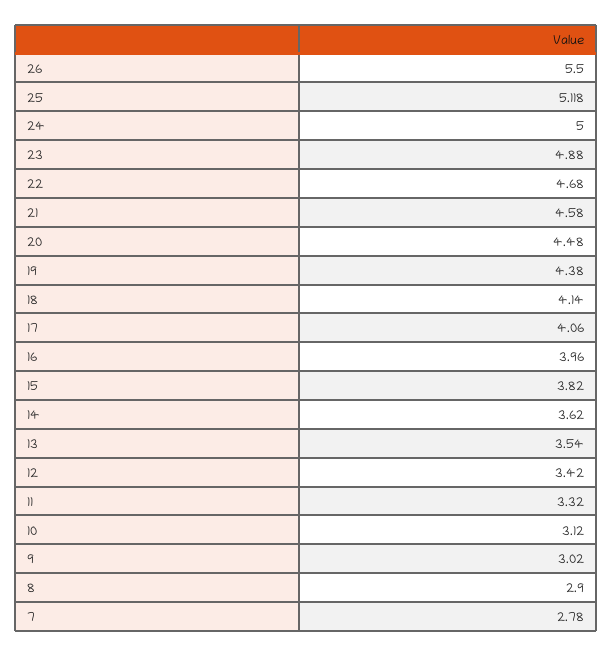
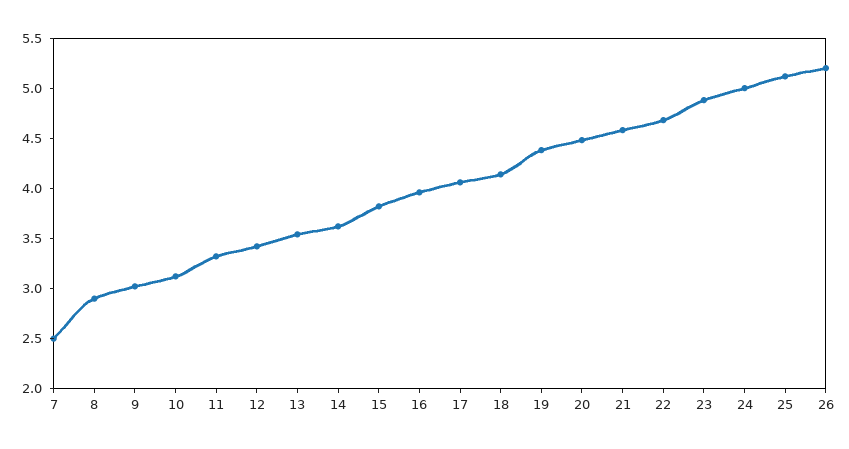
26: 5.5 -> 5.2
7: 2.78 -> 2.5

